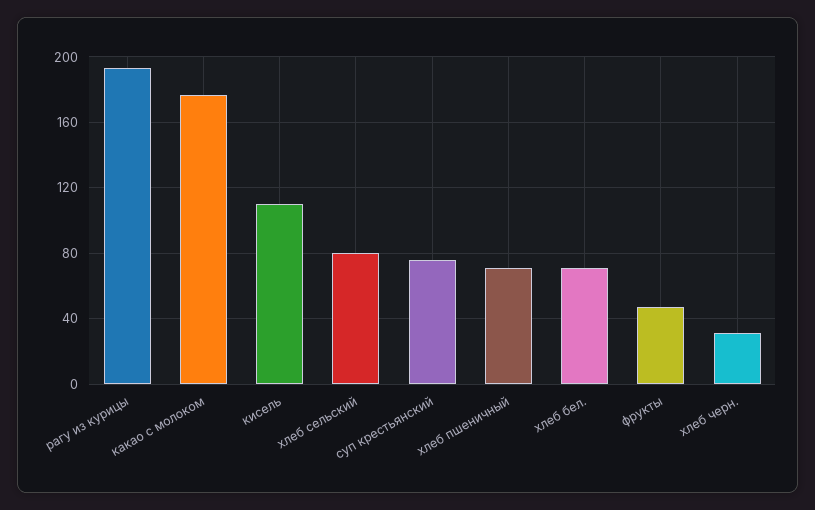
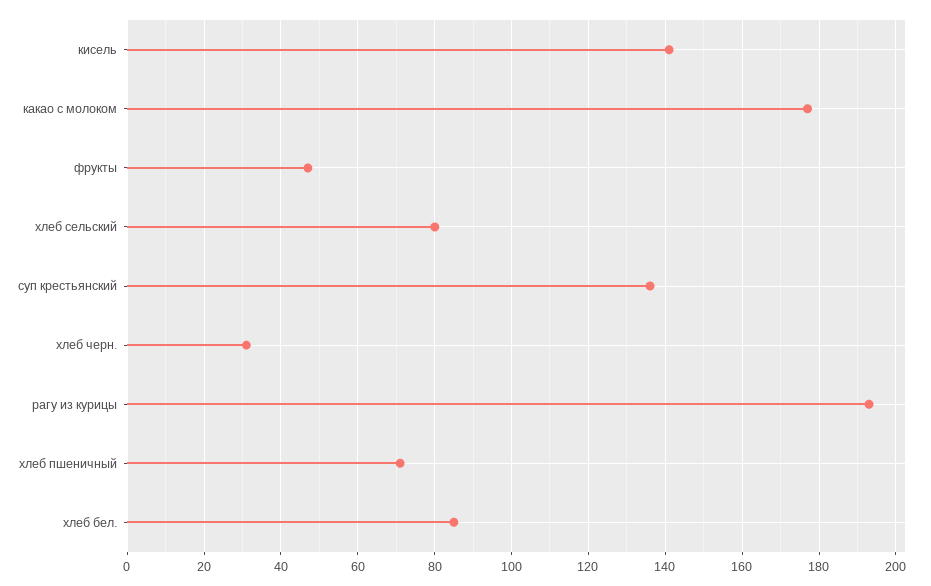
кисель: 110 -> 140
суп крестьянский: 75 -> 135
хлеб бел.: 70 -> 85

